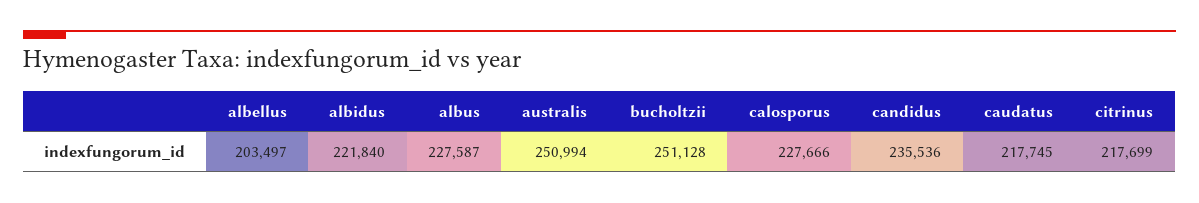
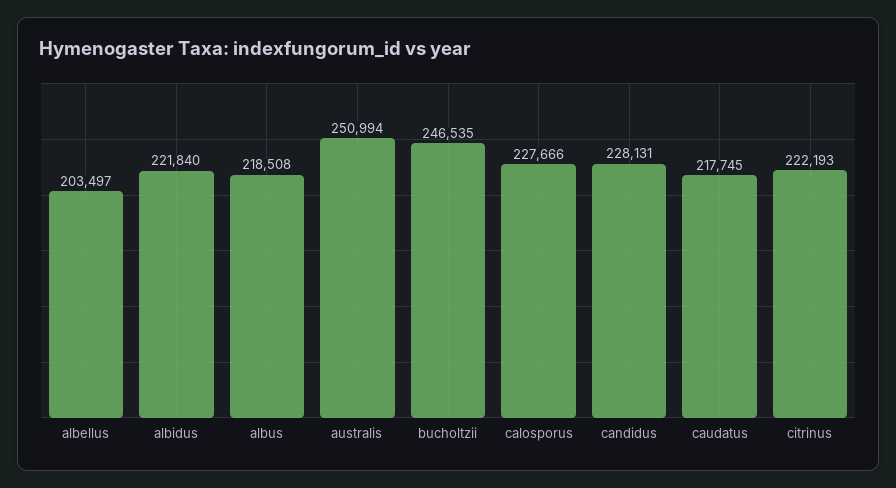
albus: 227587 -> 218508
bucholtzii: 251128 -> 246535
candidus: 235536 -> 228131
citrinus: 217699 -> 222193

